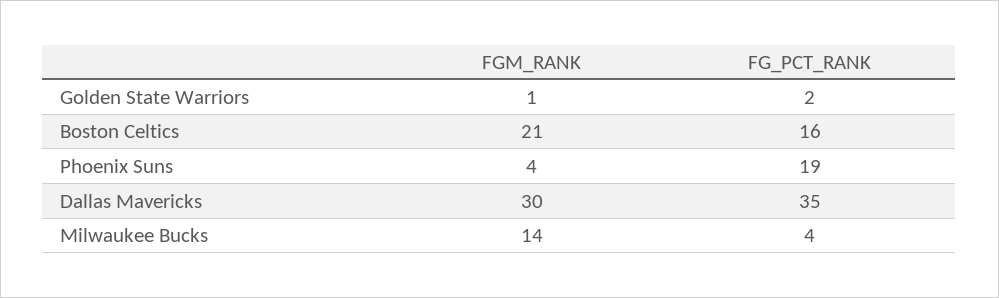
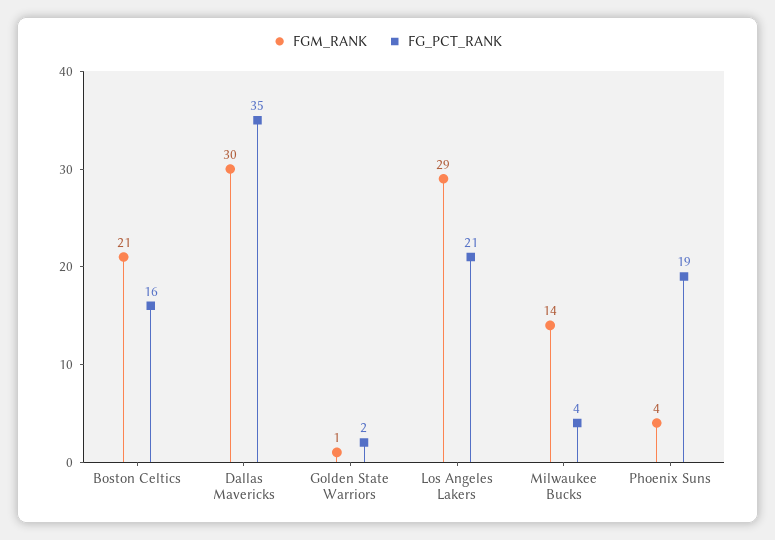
FGM_RANK, Los Angeles Lakers: none -> 29
FG_PCT_RANK, Los Angeles Lakers: none -> 21

